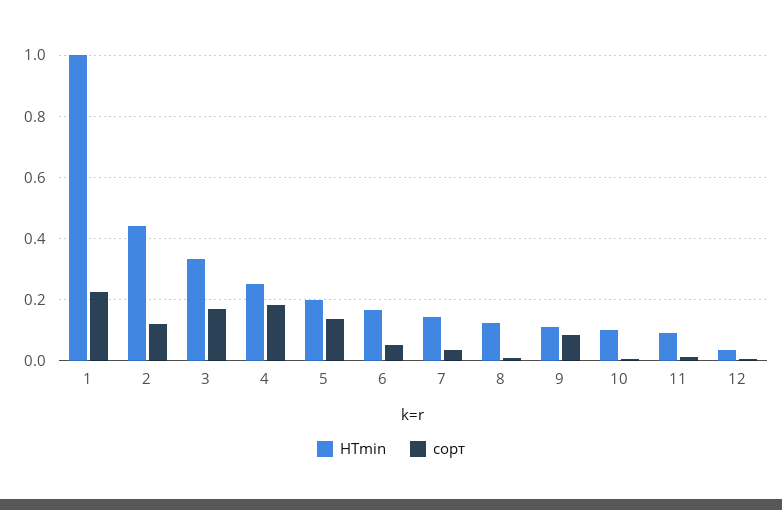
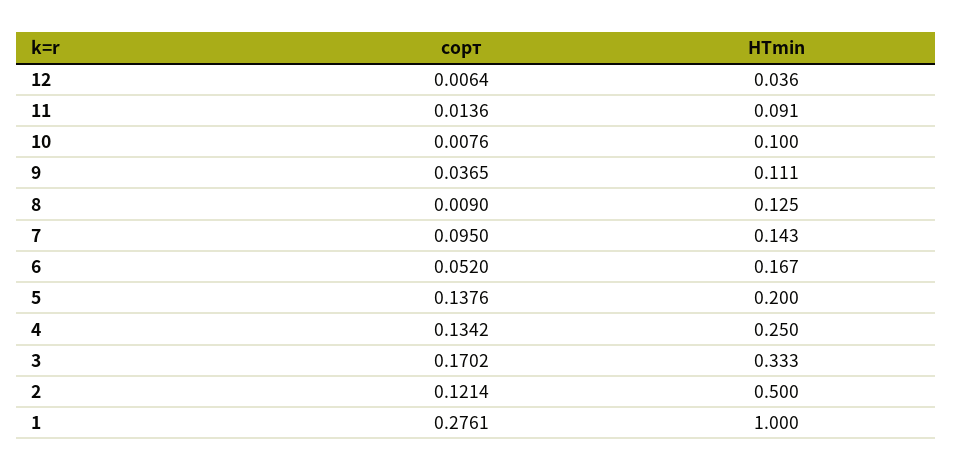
сорт, 1: 0.22 -> 0.2761
HTmin, 2: 0.44 -> 0.5
сорт, 4: 0.18 -> 0.1342
сорт, 7: 0.04 -> 0.095
сорт, 9: 0.08 -> 0.0365

